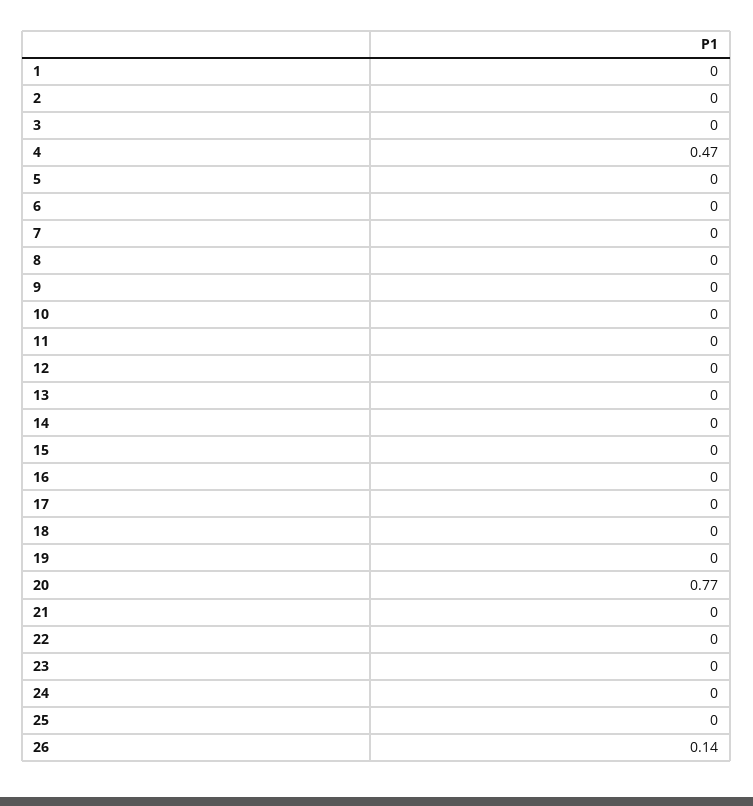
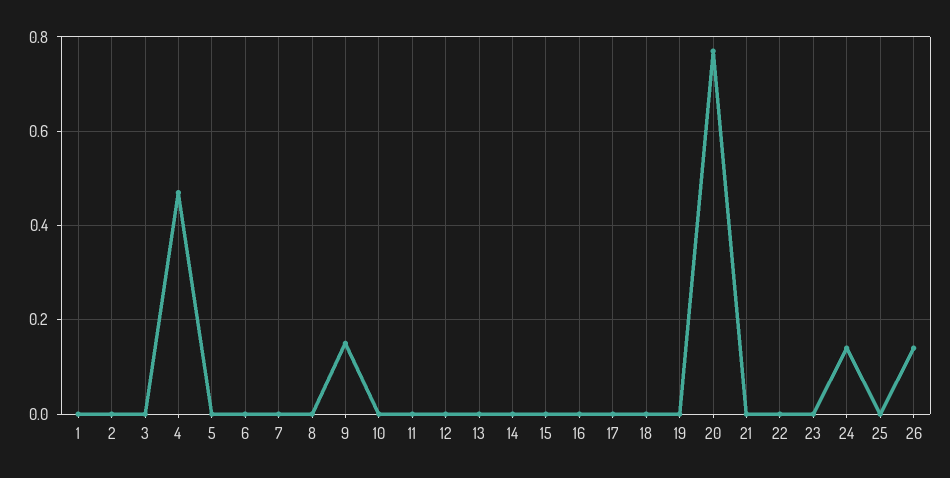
9: 0 -> 0.15
24: 0 -> 0.15

